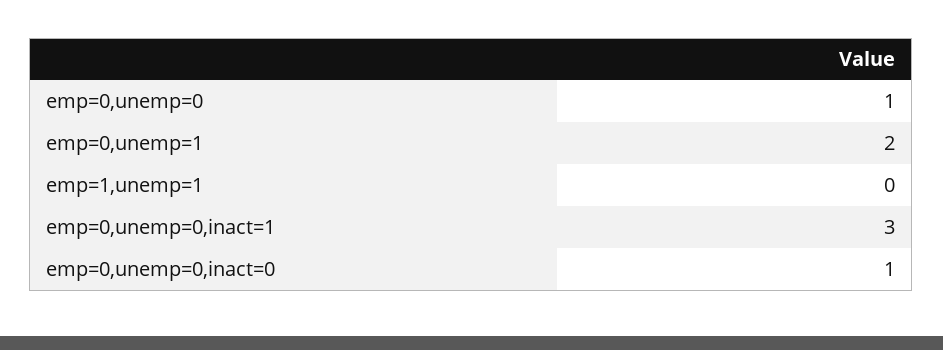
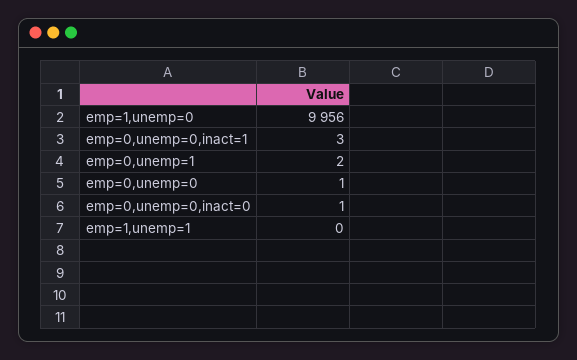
emp=1,unemp=0: none -> 9956

